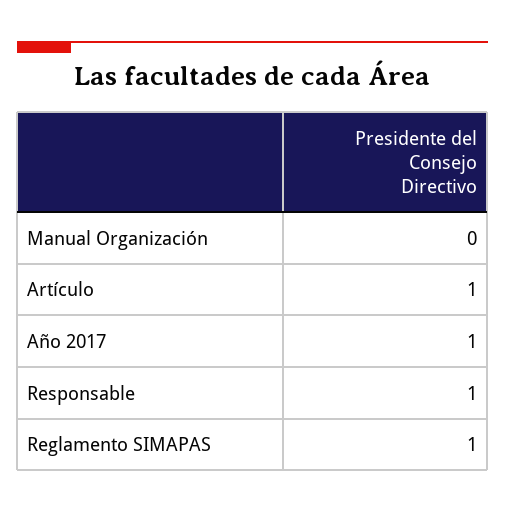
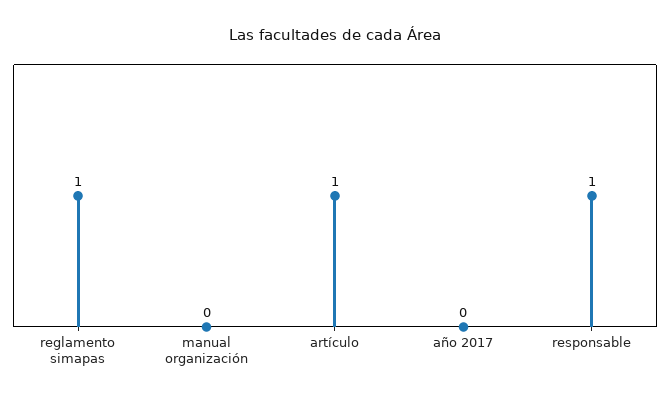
Año 2017: 1 -> 0

